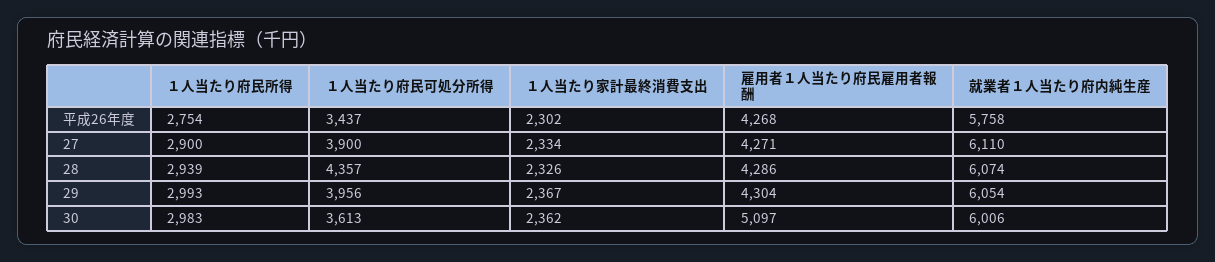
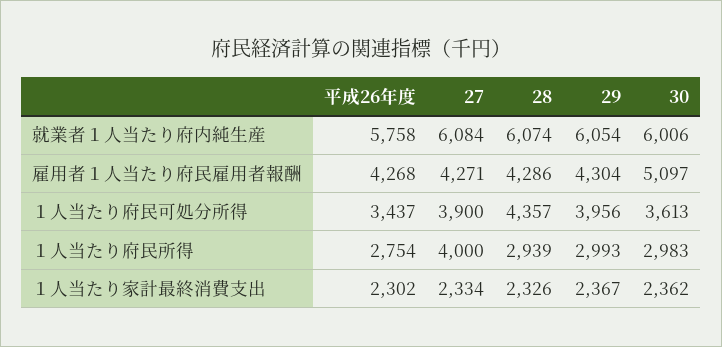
１人当たり府民所得, 27: 2900 -> 4000
就業者１人当たり府内純生産, 27: 6110 -> 6084

